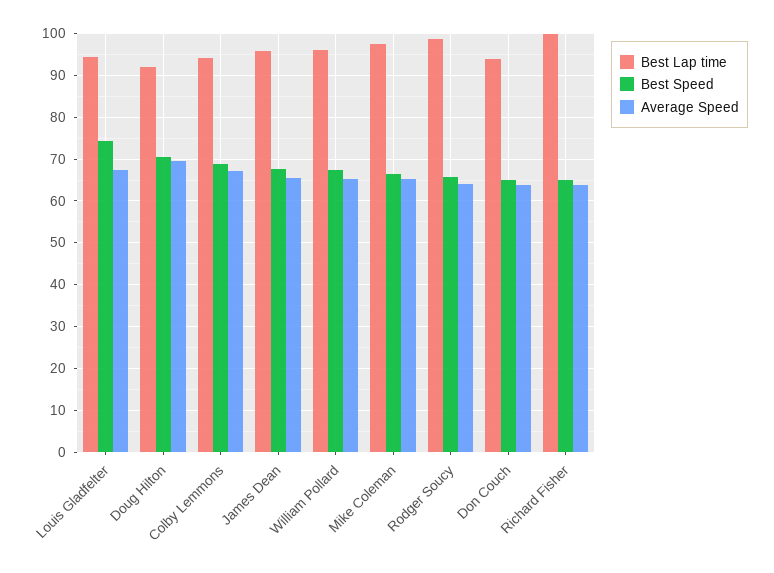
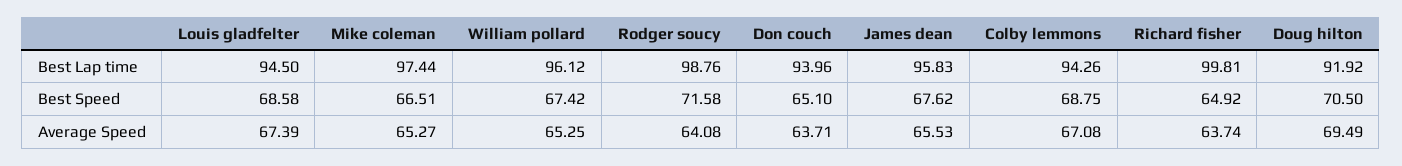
Best Speed, Louis Gladfelter: 74 -> 68.58
Best Speed, Rodger Soucy: 66 -> 71.58

